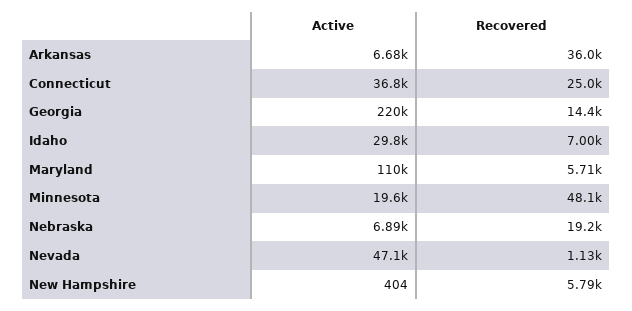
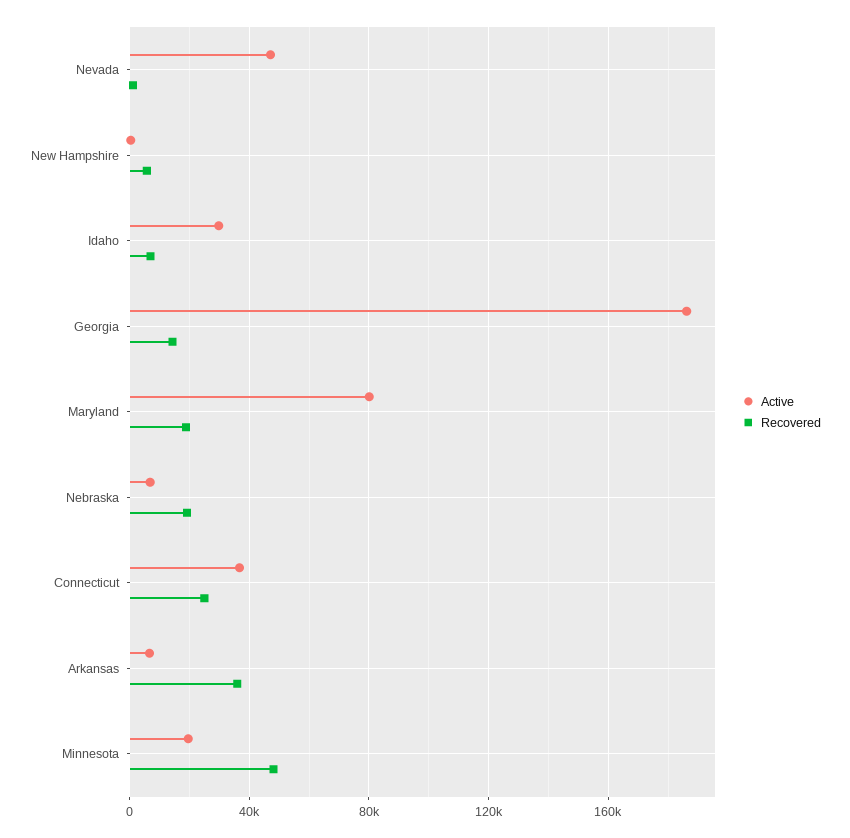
Active, Georgia: 220000 -> 185000
Active, Maryland: 110000 -> 80000
Recovered, Maryland: 5710 -> 20000

